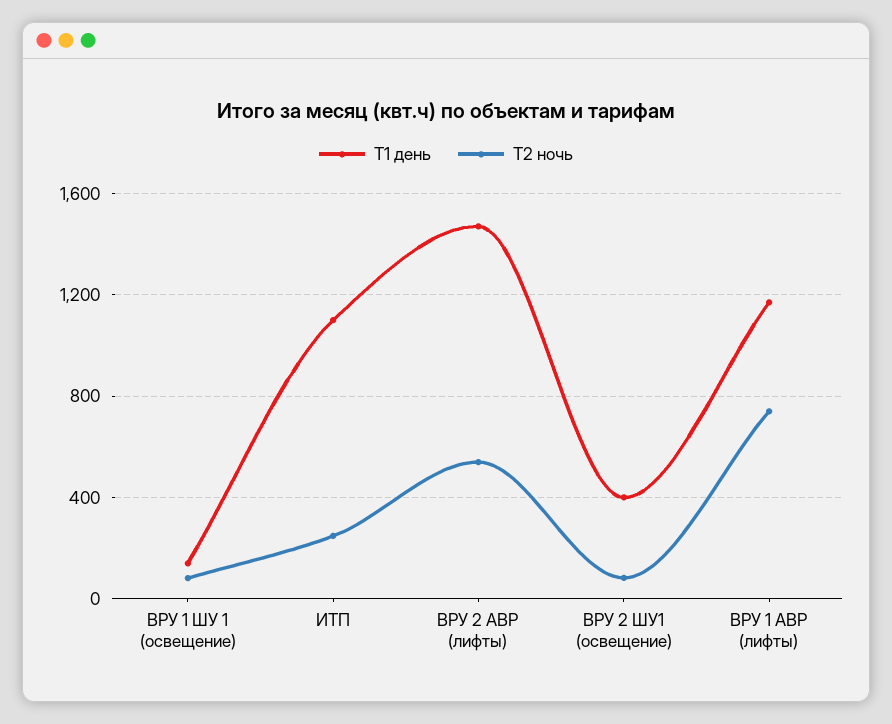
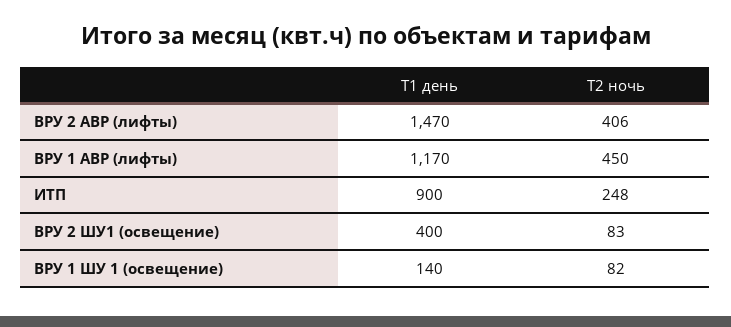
Т1 день, ИТП: 1100 -> 900
Т2 ночь, ВРУ 2 АВР (лифты): 550 -> 406
Т2 ночь, ВРУ 1 АВР (лифты): 750 -> 450

